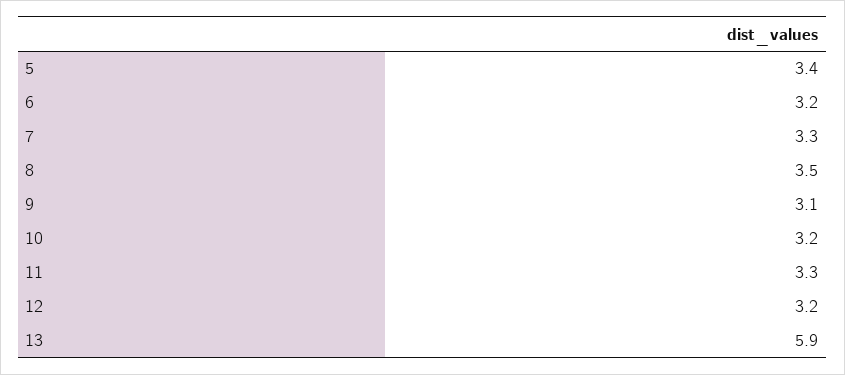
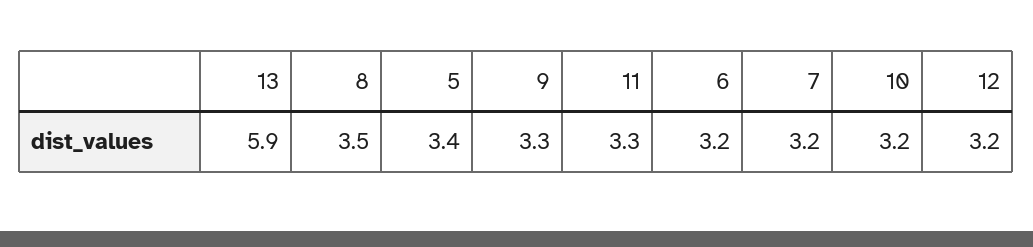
7: 3.3 -> 3.2
9: 3.1 -> 3.3

